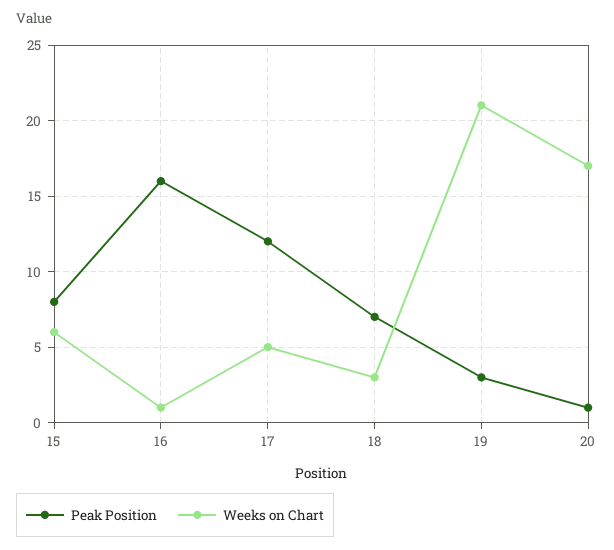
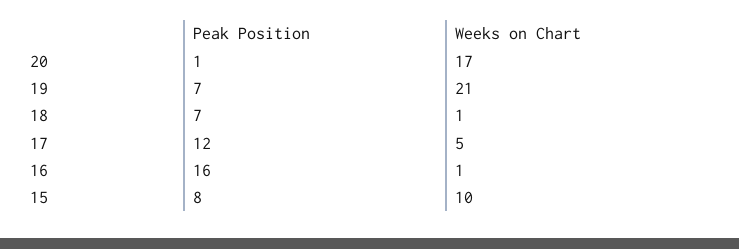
Weeks on Chart, 15: 6 -> 10
Weeks on Chart, 18: 3 -> 1
Peak Position, 19: 3 -> 7

